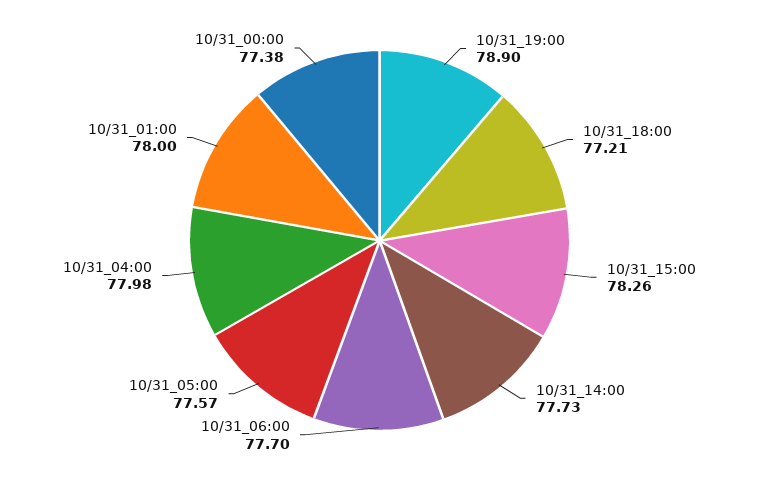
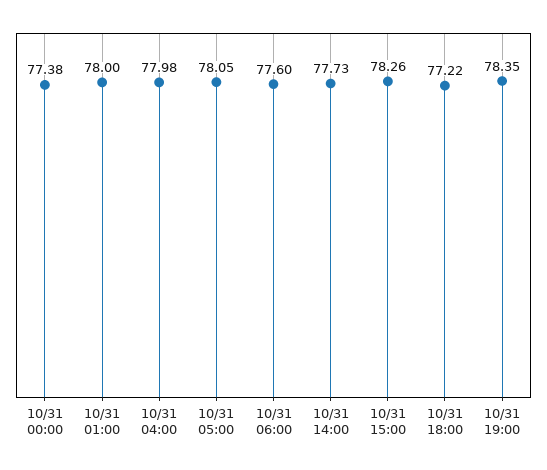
10/31_19:00: 78.9 -> 78.35
10/31_18:00: 77.21 -> 77.22
10/31_06:00: 77.7 -> 77.6
10/31_05:00: 77.57 -> 78.05

